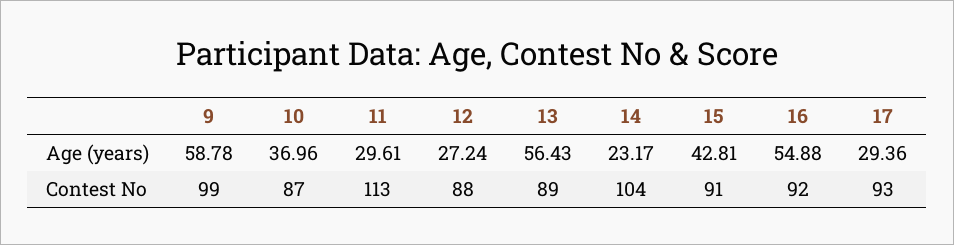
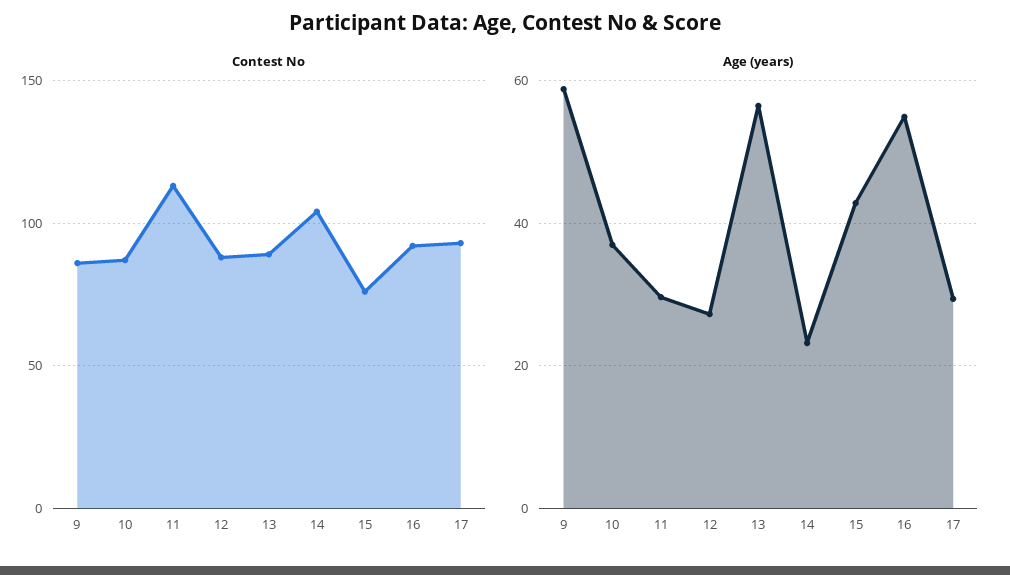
Contest No, 9: 99 -> 85
Contest No, 15: 91 -> 75

